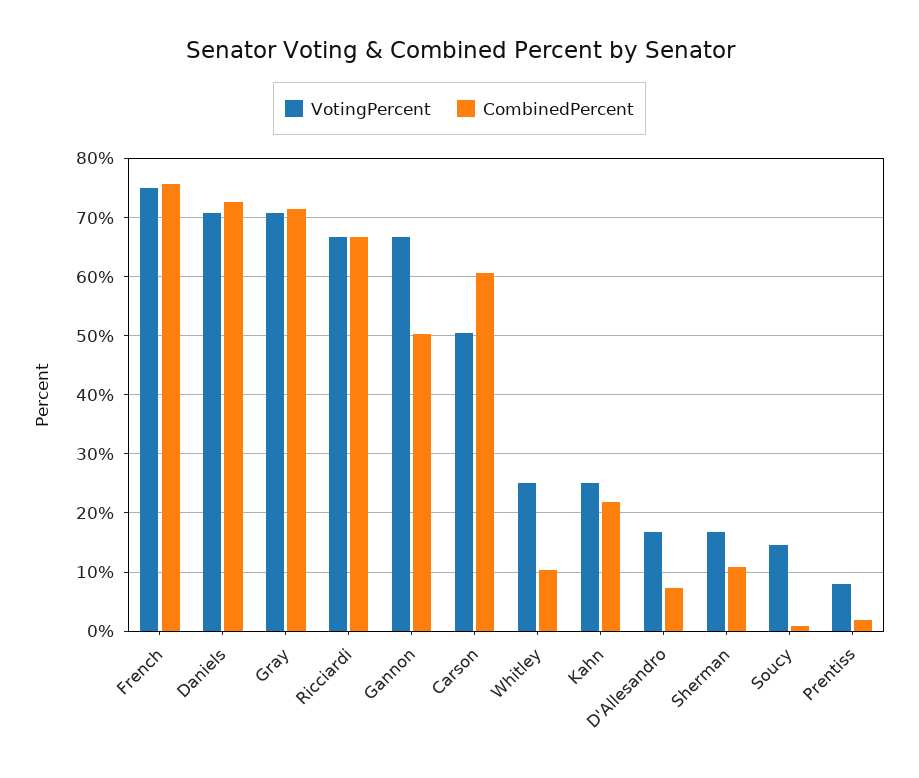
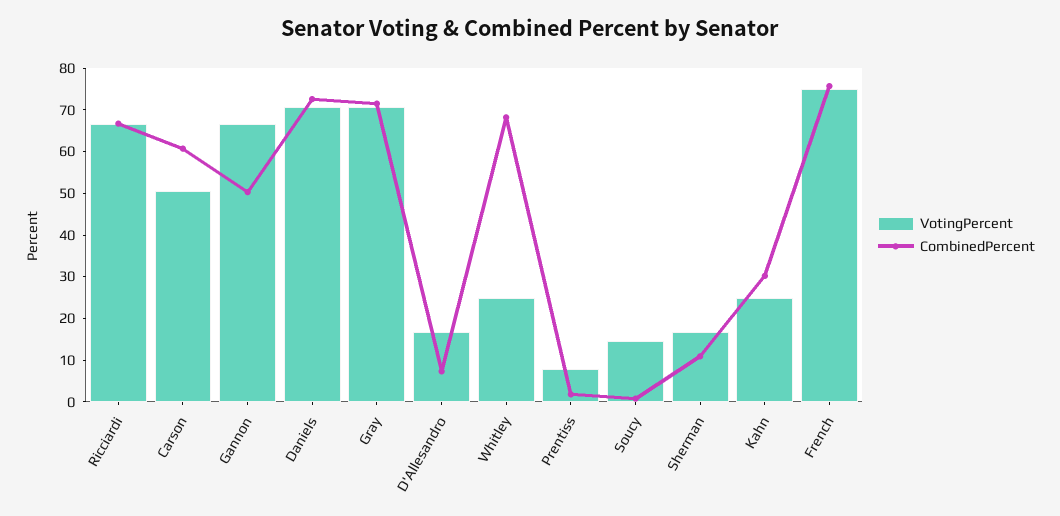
CombinedPercent, Whitley: 10 -> 68
CombinedPercent, Kahn: 22 -> 30

